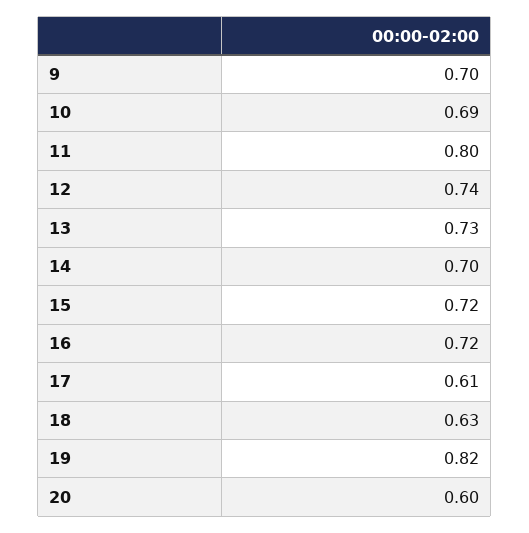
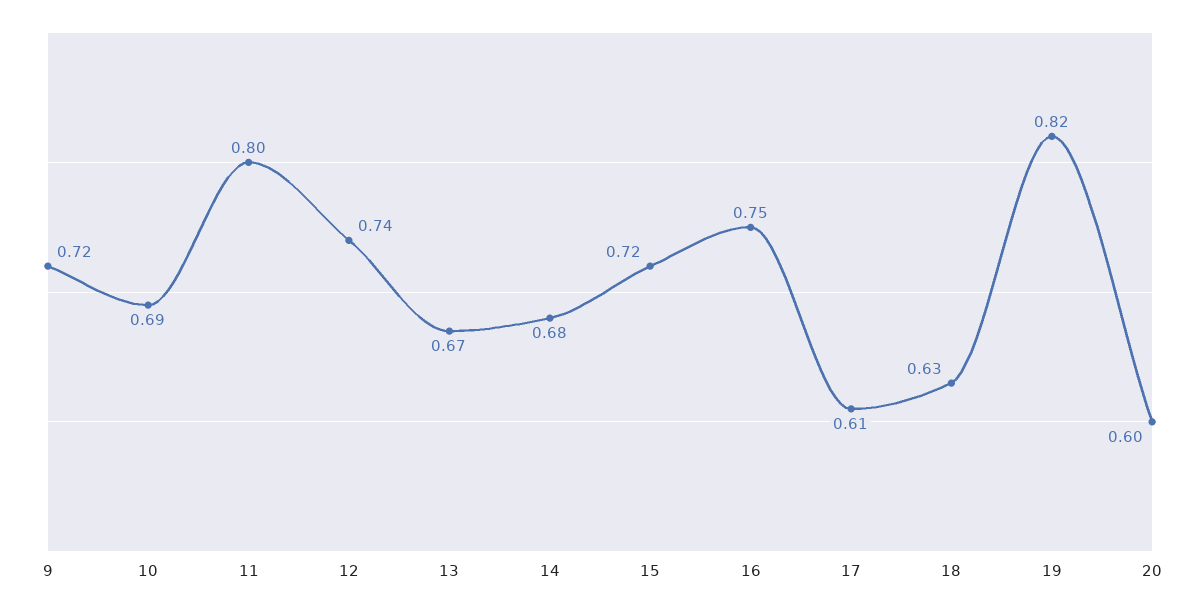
9: 0.7 -> 0.72
13: 0.73 -> 0.67
14: 0.7 -> 0.68
16: 0.72 -> 0.75

